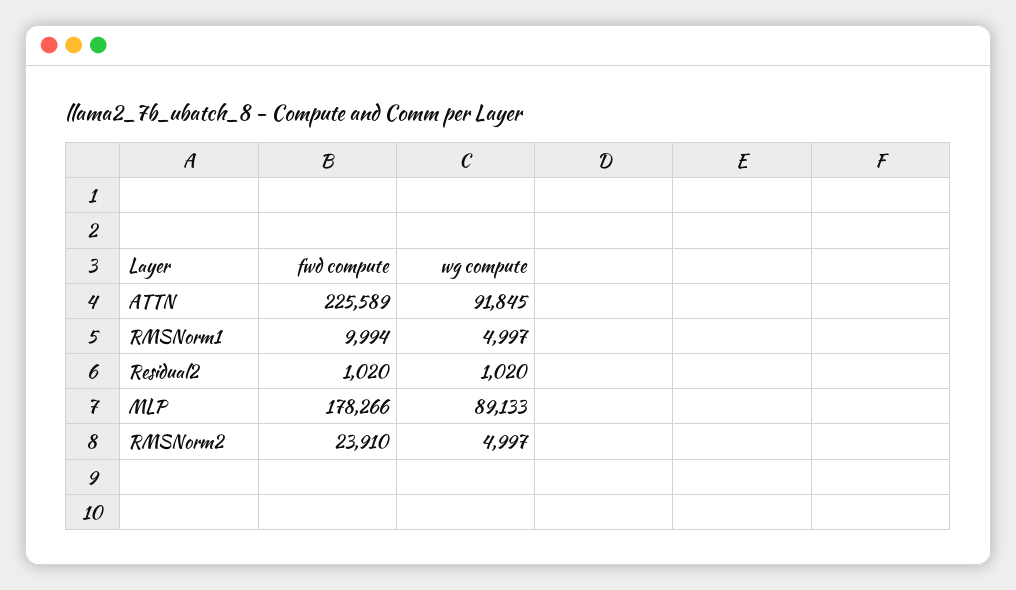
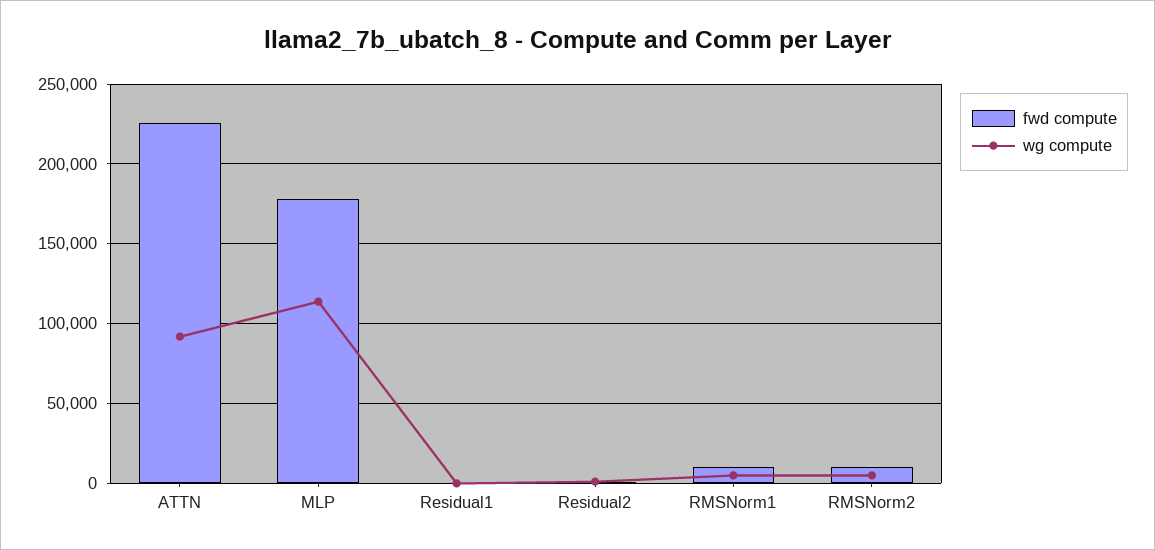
wg compute, MLP: 89133 -> 115000
fwd compute, RMSNorm2: 23910 -> 10000
fwd compute, Residual1: none -> 0
wg compute, Residual1: none -> 0

